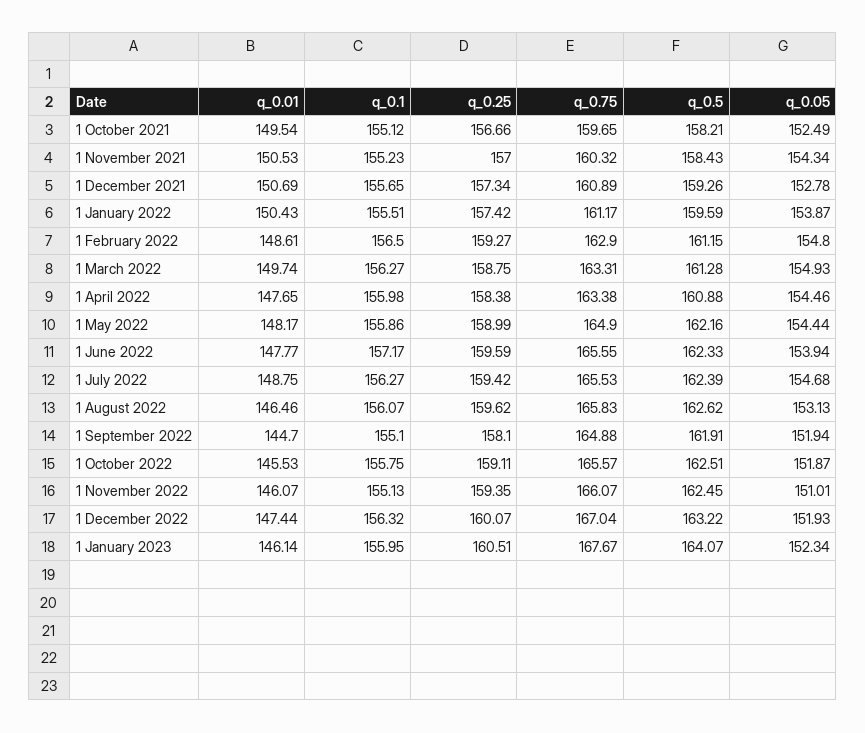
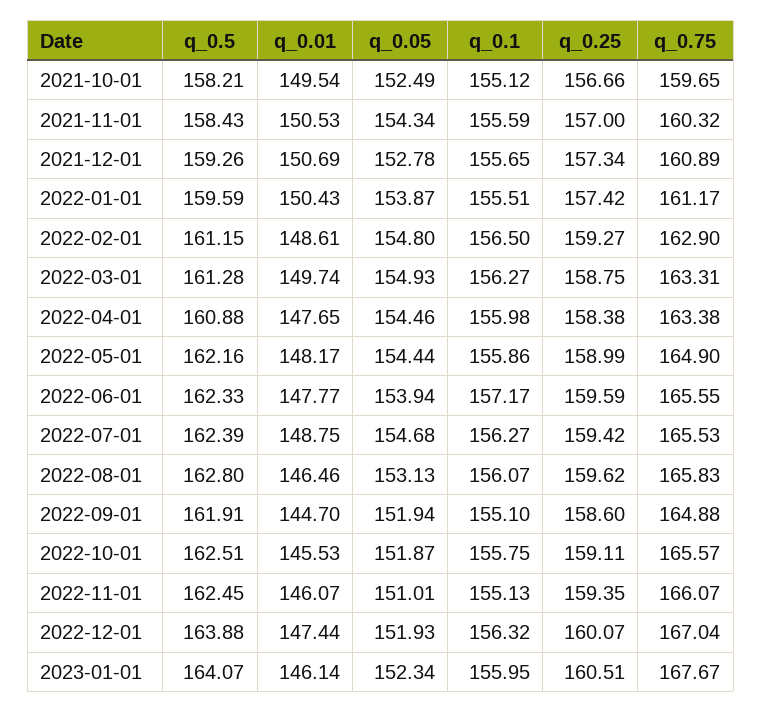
q_0.1, 1 November 2021: 155.23 -> 155.59
q_0.5, 1 August 2022: 162.62 -> 162.8
q_0.25, 1 September 2022: 158.1 -> 158.6
q_0.5, 1 December 2022: 163.22 -> 163.88

